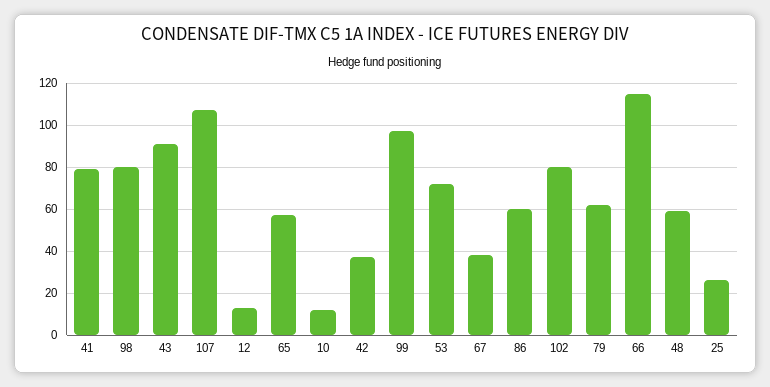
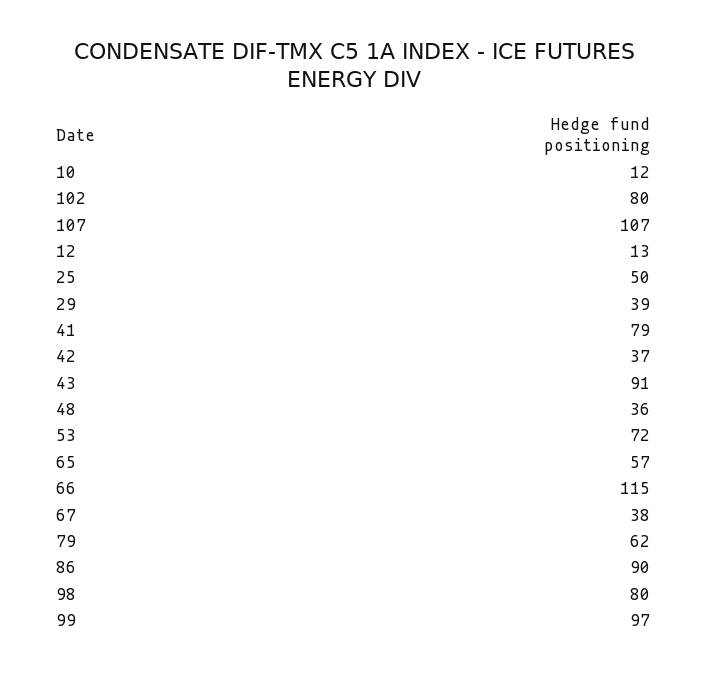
86: 60 -> 90
48: 60 -> 36
25: 25 -> 50
29: none -> 39

